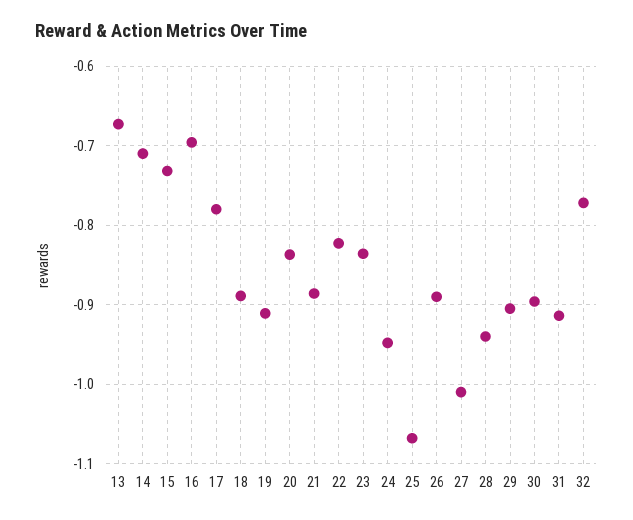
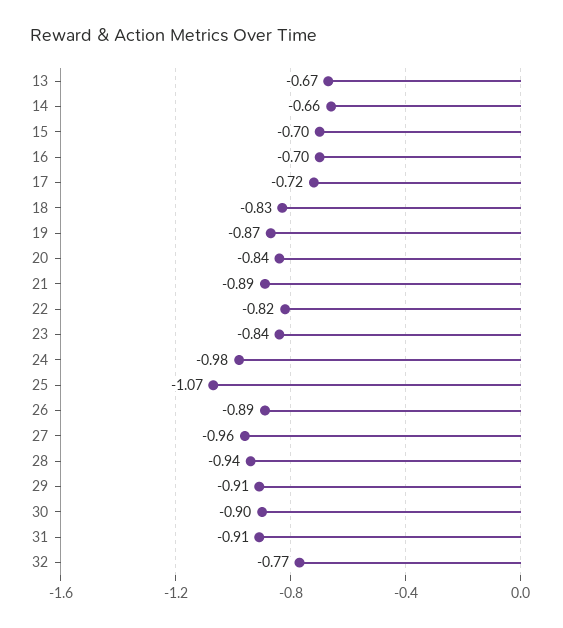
14: -0.71 -> -0.66
15: -0.73 -> -0.7
17: -0.78 -> -0.72
18: -0.89 -> -0.83
19: -0.91 -> -0.87
24: -0.95 -> -0.98
27: -1.01 -> -0.96

